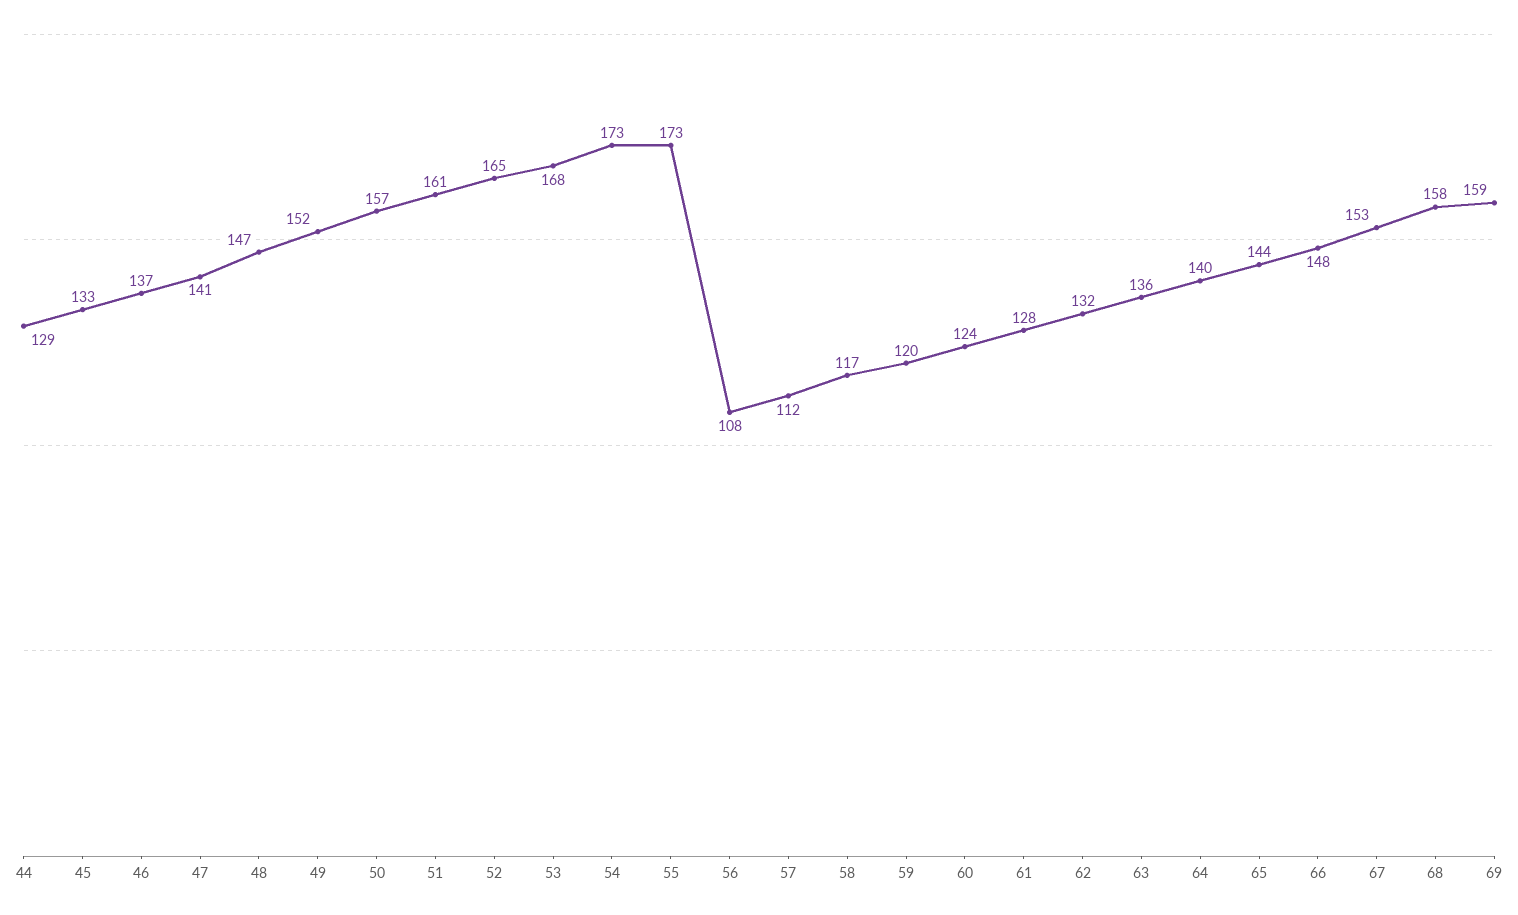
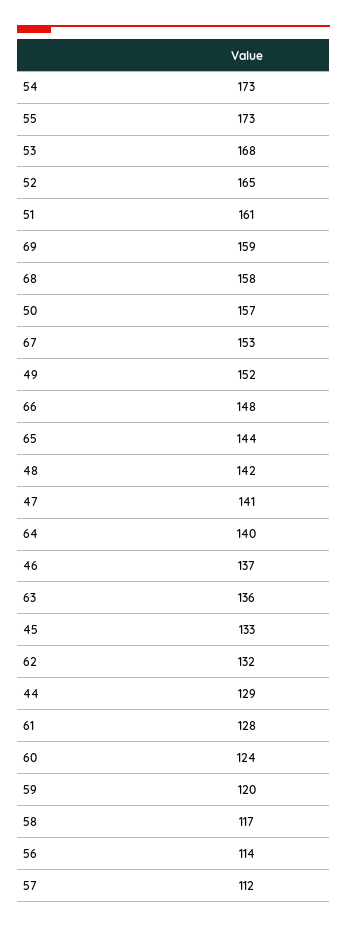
48: 147 -> 142
56: 108 -> 114

